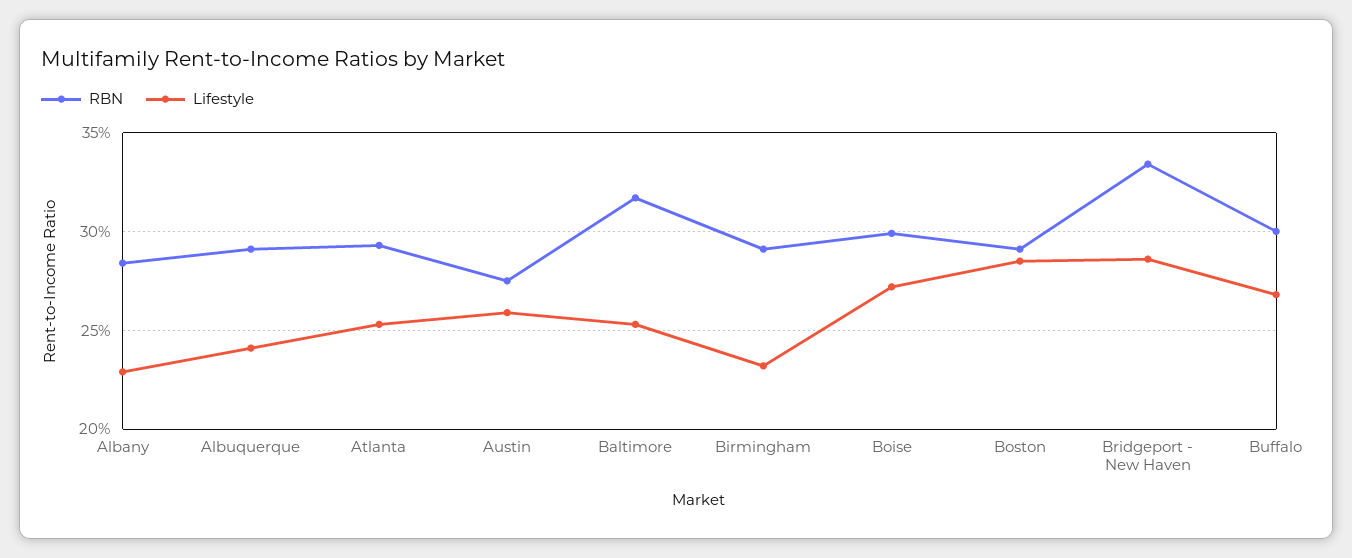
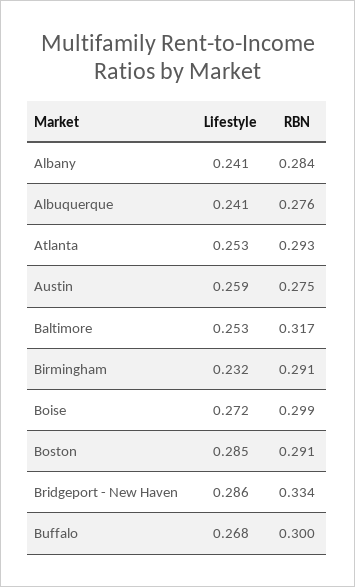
Lifestyle, Albany: 0.23 -> 0.241
RBN, Albuquerque: 0.29 -> 0.276

